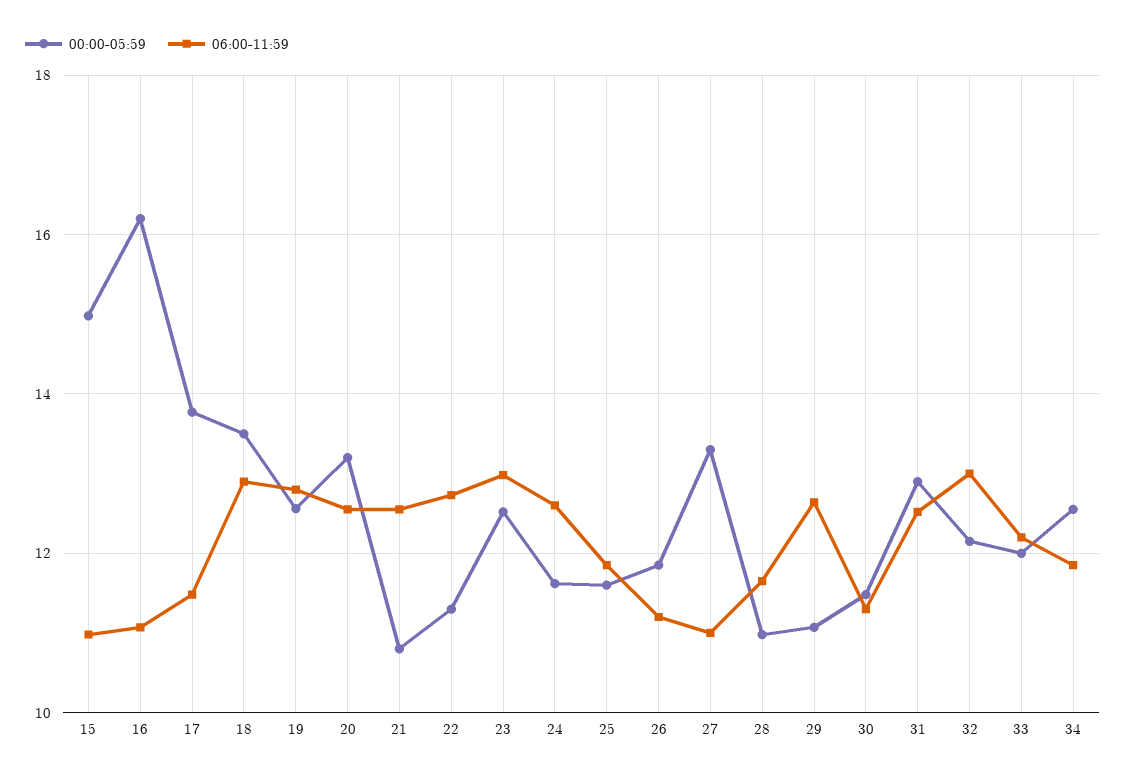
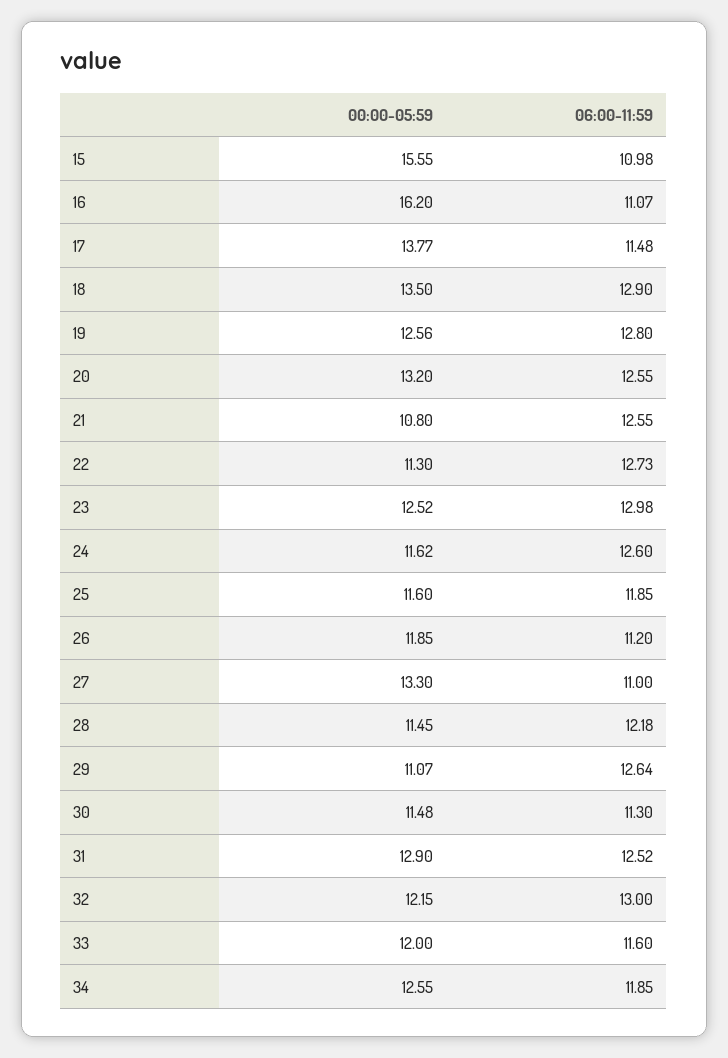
00:00-05:59, 15: 15 -> 15.55
00:00-05:59, 28: 11 -> 11.45
06:00-11:59, 28: 11.6 -> 12.18
06:00-11:59, 33: 12.2 -> 11.6

